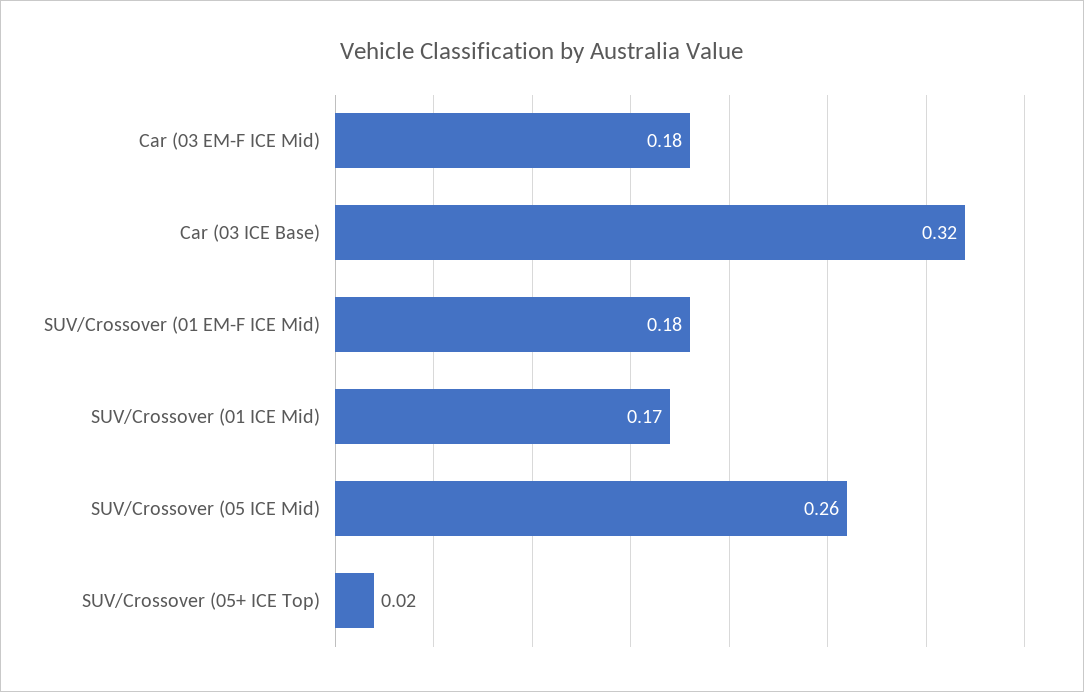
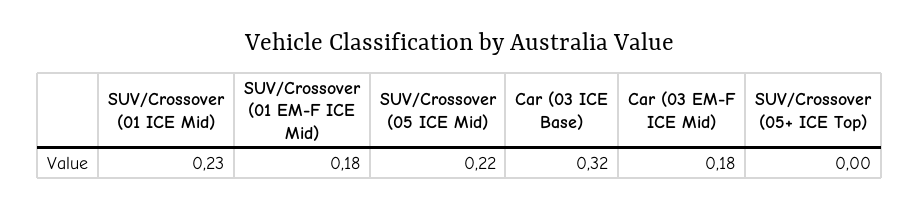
SUV/Crossover (01 ICE Mid): 0.17 -> 0.23
SUV/Crossover (05 ICE Mid): 0.26 -> 0.22
SUV/Crossover (05+ ICE Top): 0.02 -> 0

